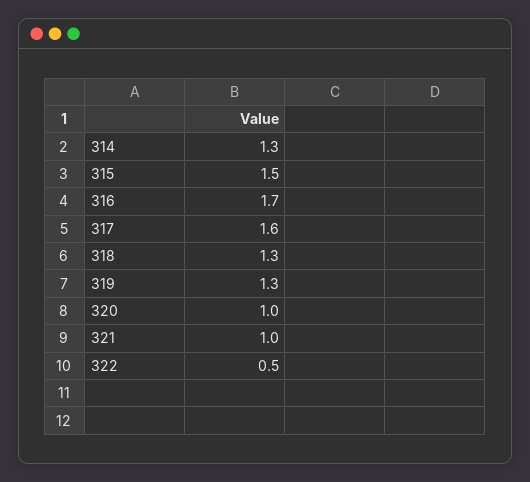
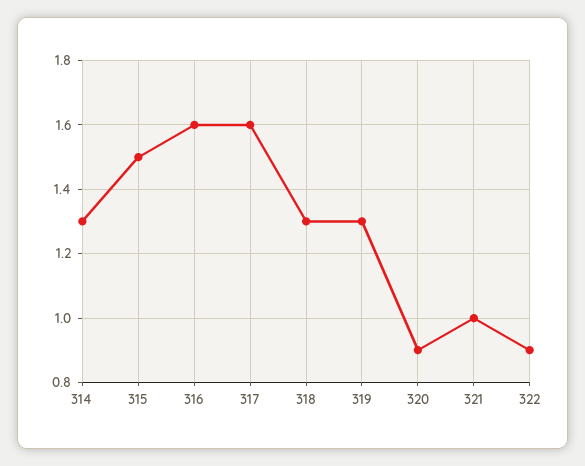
316: 1.7 -> 1.6
320: 1 -> 0.9
322: 0.5 -> 0.9

